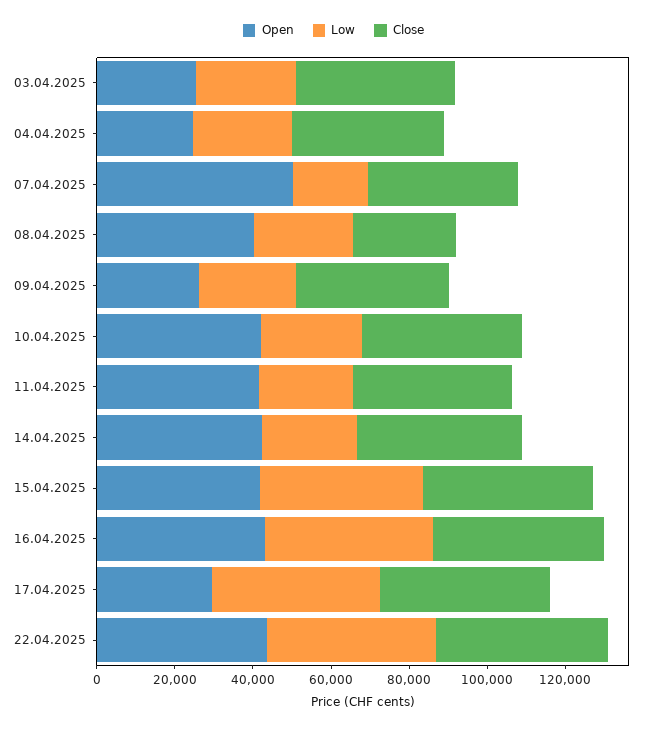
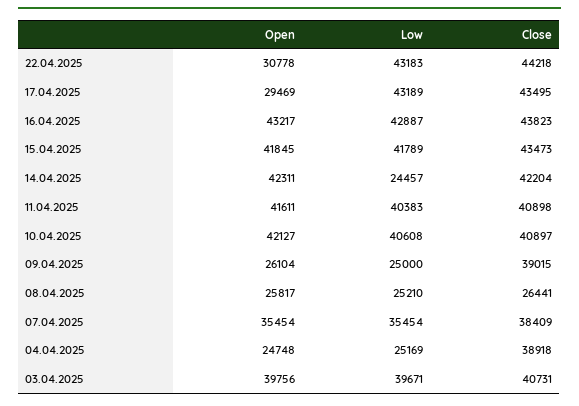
Open, 03.04.2025: 25000 -> 39756
Low, 03.04.2025: 25000 -> 39671
Open, 07.04.2025: 50000 -> 35454
Low, 07.04.2025: 20000 -> 35454
Open, 08.04.2025: 40000 -> 25817
Low, 10.04.2025: 25000 -> 40608
Low, 11.04.2025: 25000 -> 40383
Open, 22.04.2025: 45000 -> 30778

